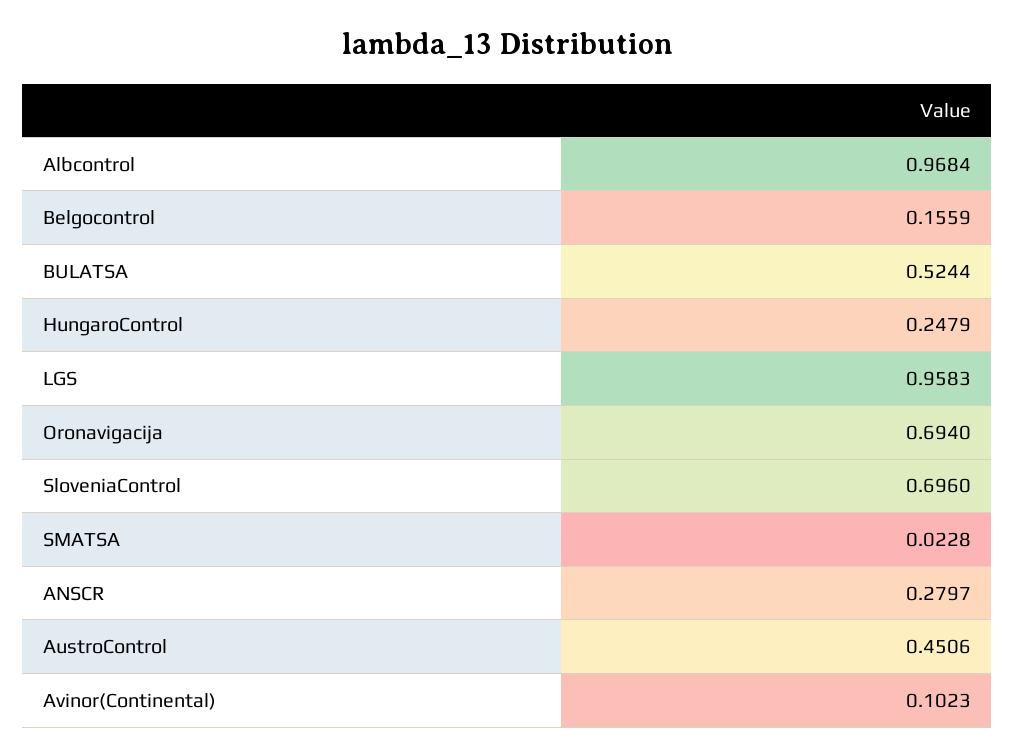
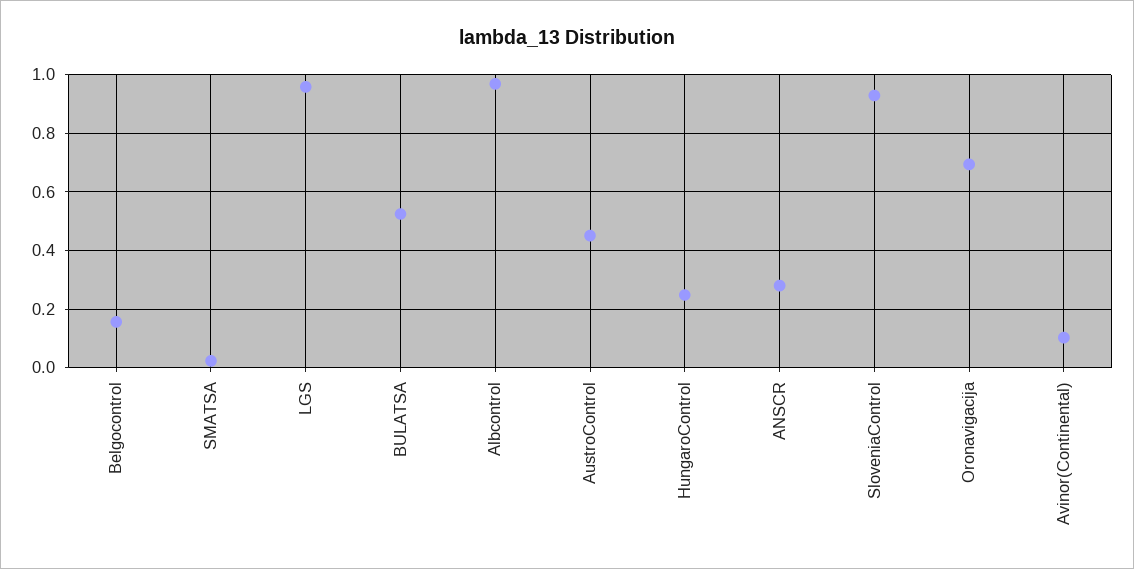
SloveniaControl: 0.696 -> 0.925

